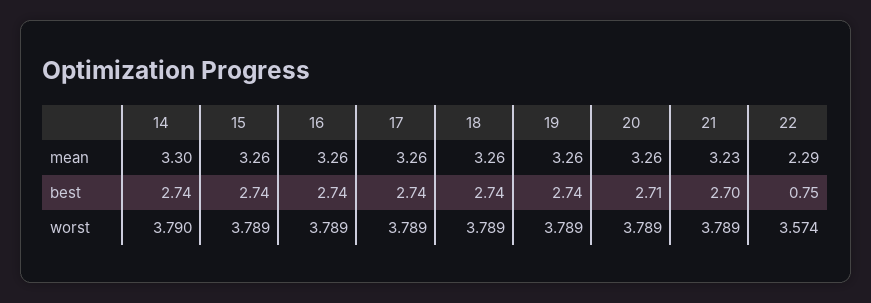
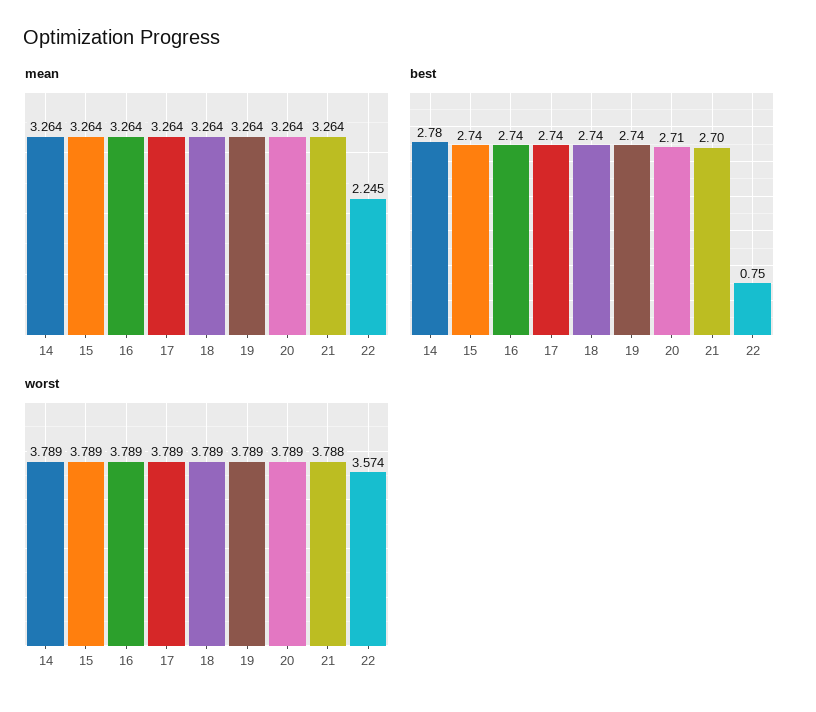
mean, 14: 3.3 -> 3.264
mean, 21: 3.23 -> 3.264
mean, 22: 2.29 -> 2.245
best, 14: 2.74 -> 2.78
worst, 14: 3.79 -> 3.789
worst, 21: 3.789 -> 3.788

